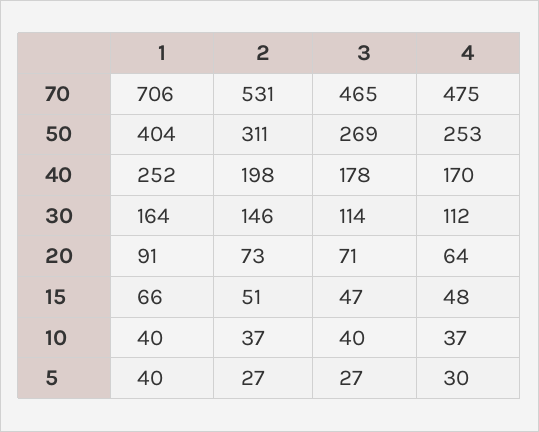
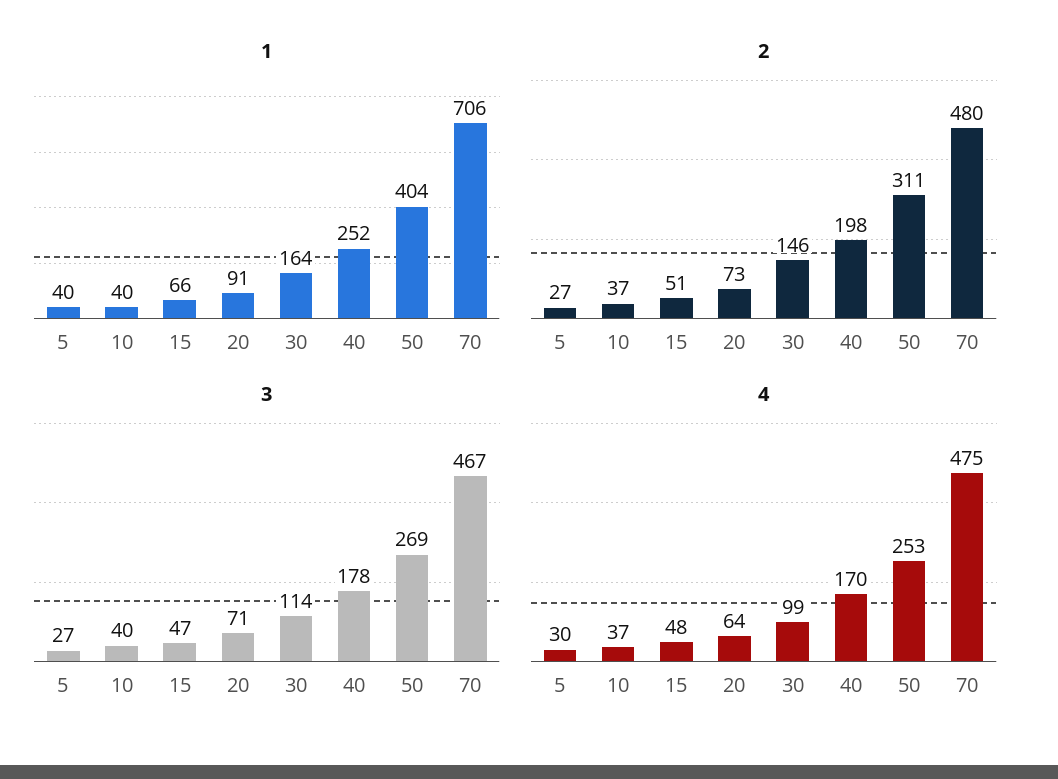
2, 70: 531 -> 480
3, 70: 465 -> 467
4, 30: 112 -> 99

